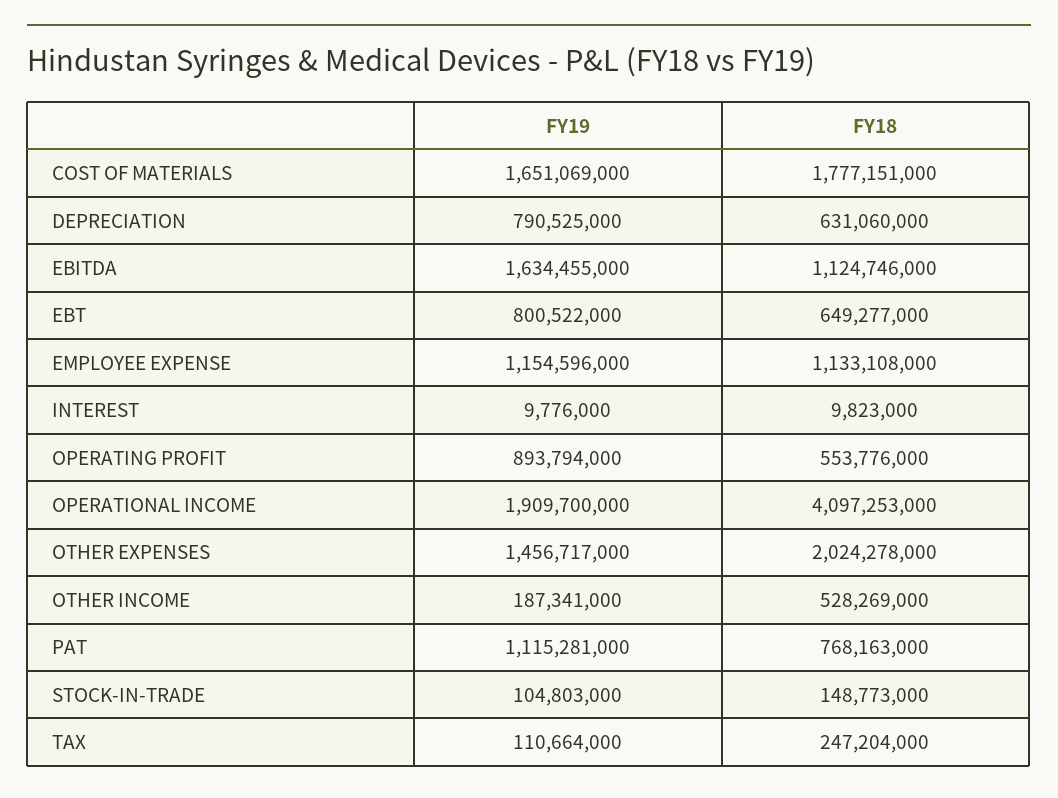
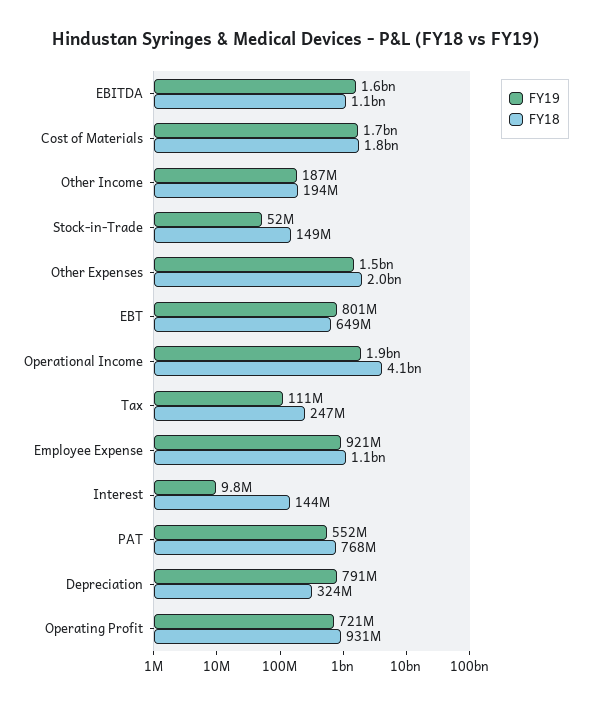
FY18, DEPRECIATION: 631060000 -> 324000000
FY19, EMPLOYEE EXPENSE: 1154596000 -> 921000000
FY18, INTEREST: 9823000 -> 144000000
FY19, OPERATING PROFIT: 893794000 -> 721000000
FY18, OPERATING PROFIT: 553776000 -> 931000000
FY18, OTHER INCOME: 528269000 -> 194000000
FY19, PAT: 1115281000 -> 552000000
FY19, STOCK-IN-TRADE: 104803000 -> 52000000

